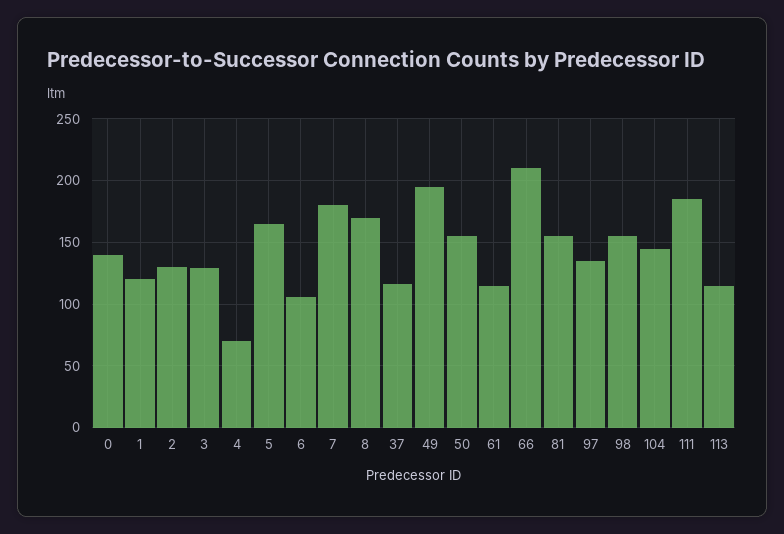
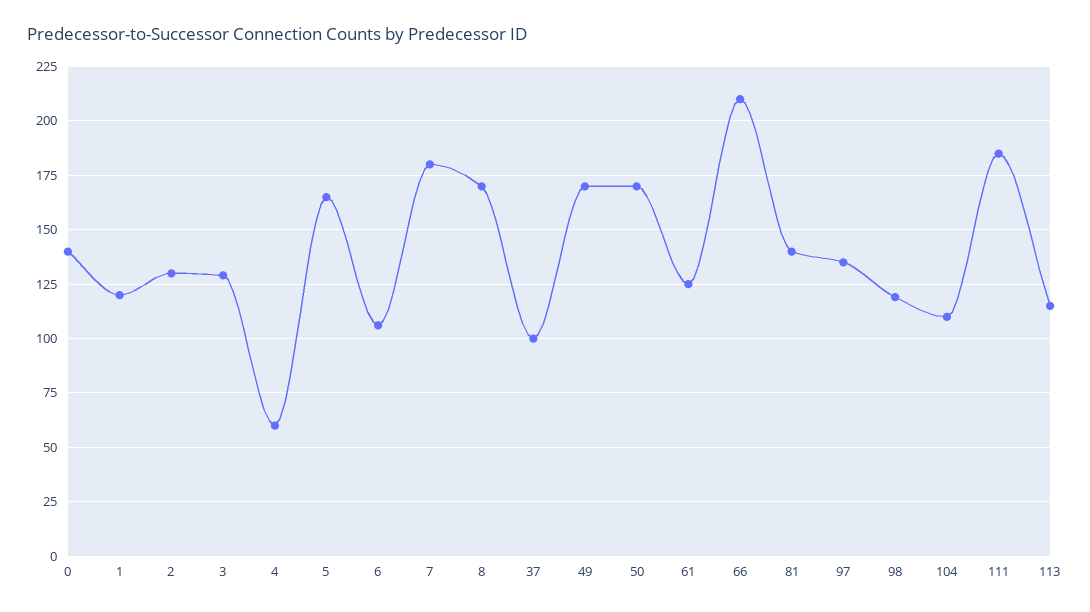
4: 70 -> 60
37: 115 -> 100
49: 195 -> 170
50: 155 -> 170
61: 115 -> 125
81: 155 -> 140
98: 155 -> 120
104: 145 -> 110

